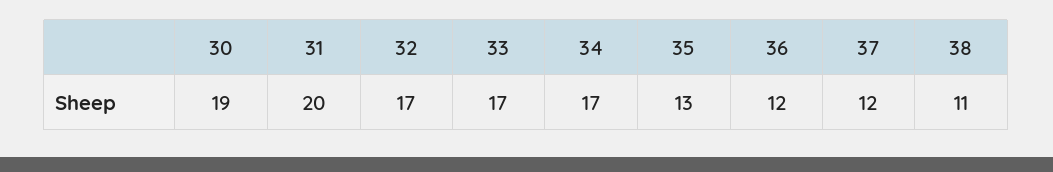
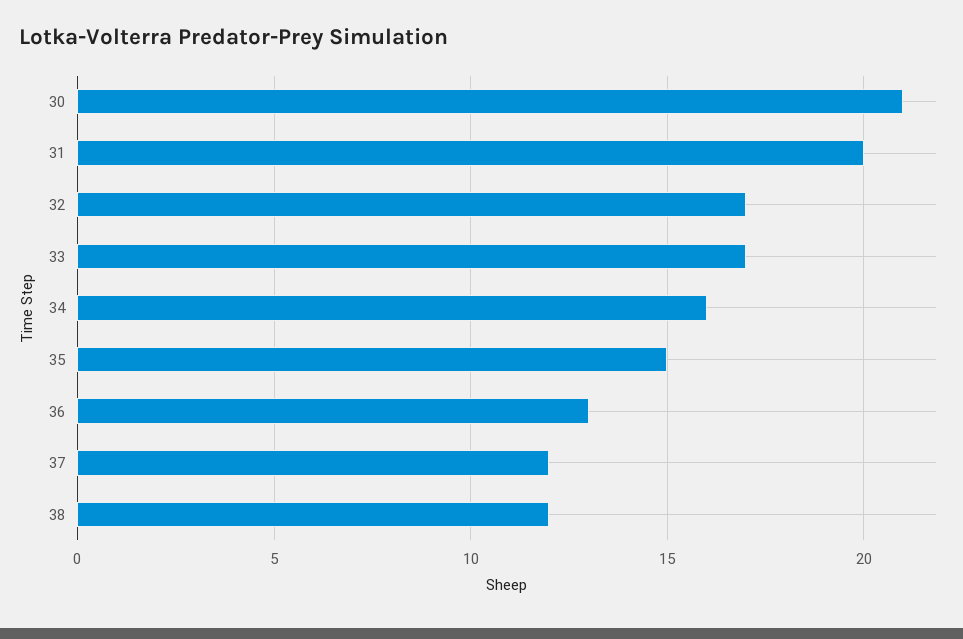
30: 19 -> 21
34: 17 -> 16
35: 13 -> 15
36: 12 -> 13
38: 11 -> 12

